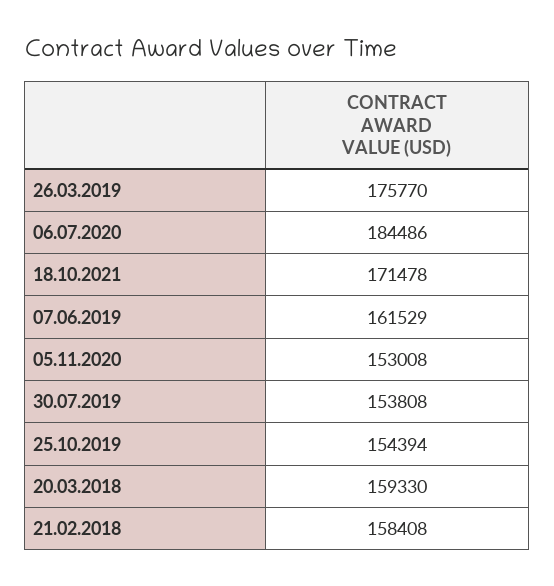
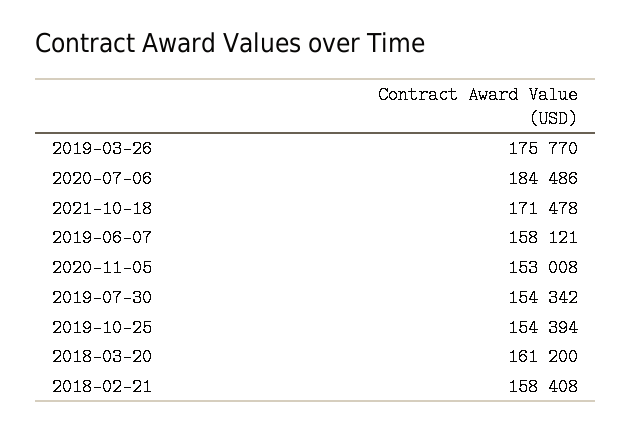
07.06.2019: 161529 -> 158121
30.07.2019: 153808 -> 154342
20.03.2018: 159330 -> 161200

